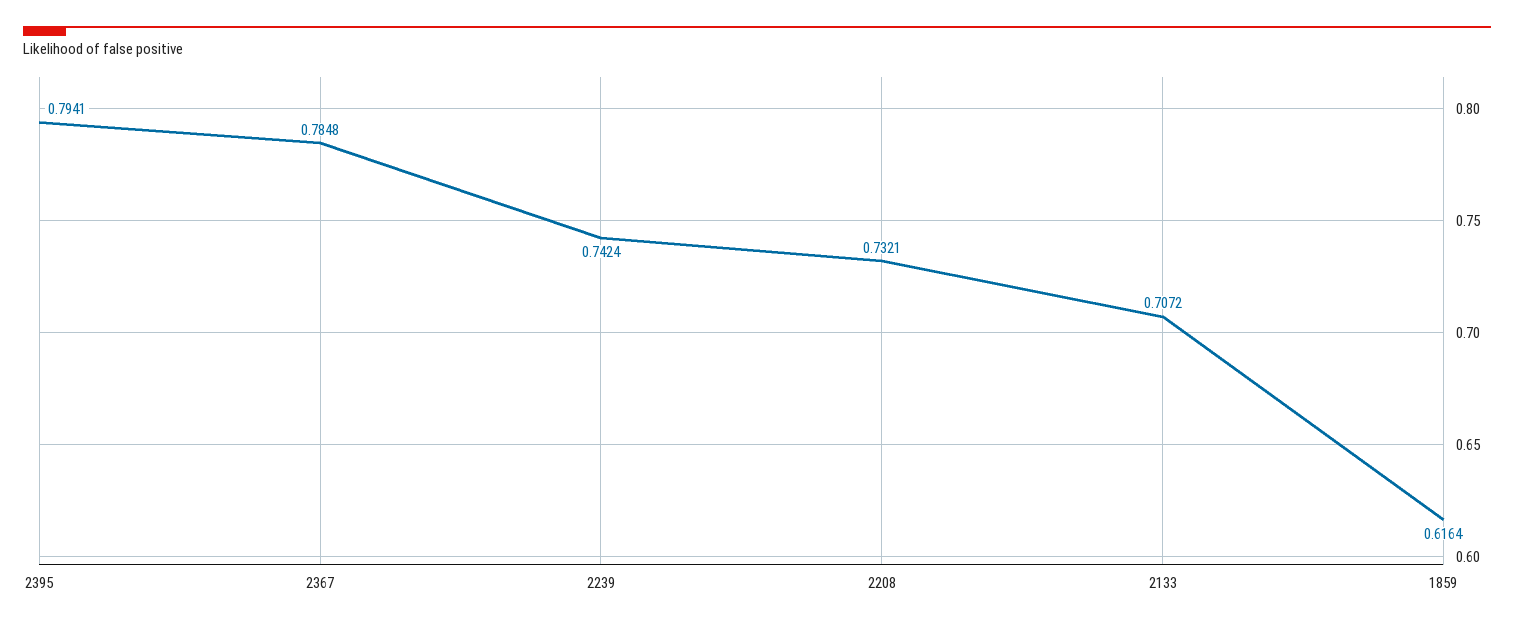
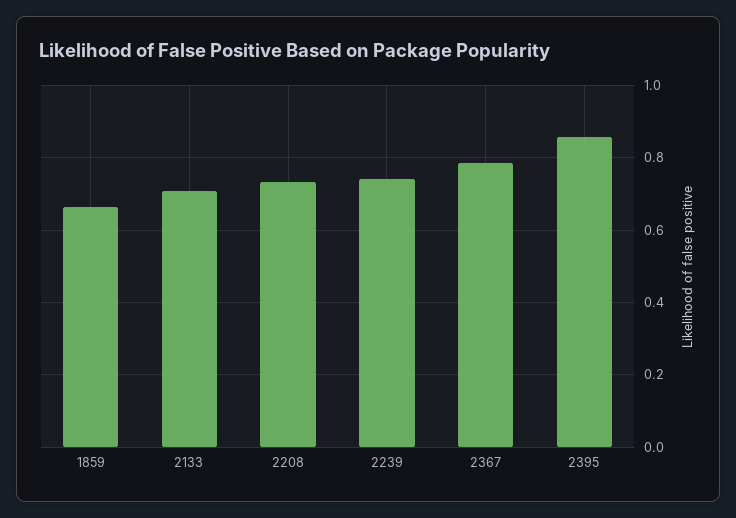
2395: 0.7941 -> 0.86
1859: 0.6164 -> 0.66

